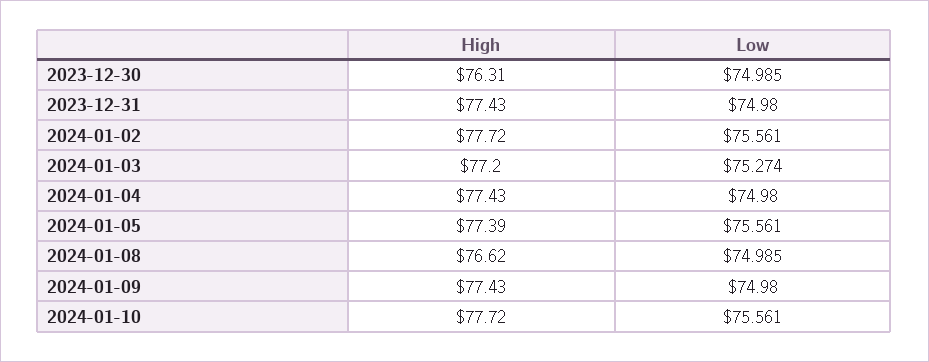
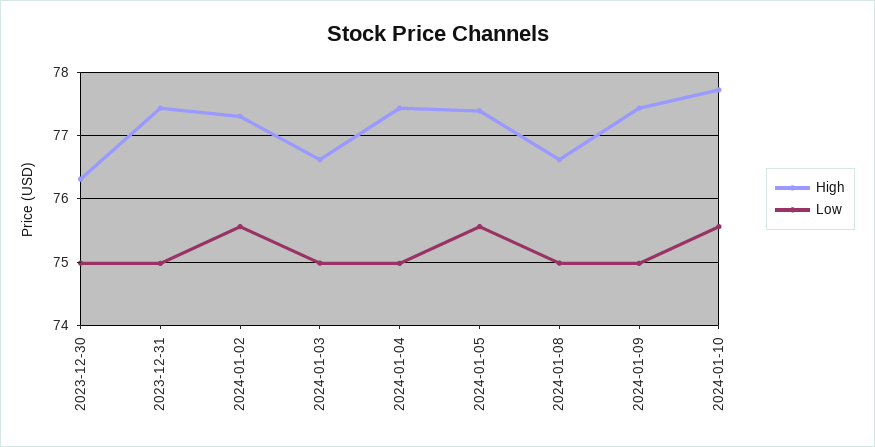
High, 2024-01-02: 77.72 -> 77.3
High, 2024-01-03: 77.2 -> 76.6
Low, 2024-01-03: 75.274 -> 75

